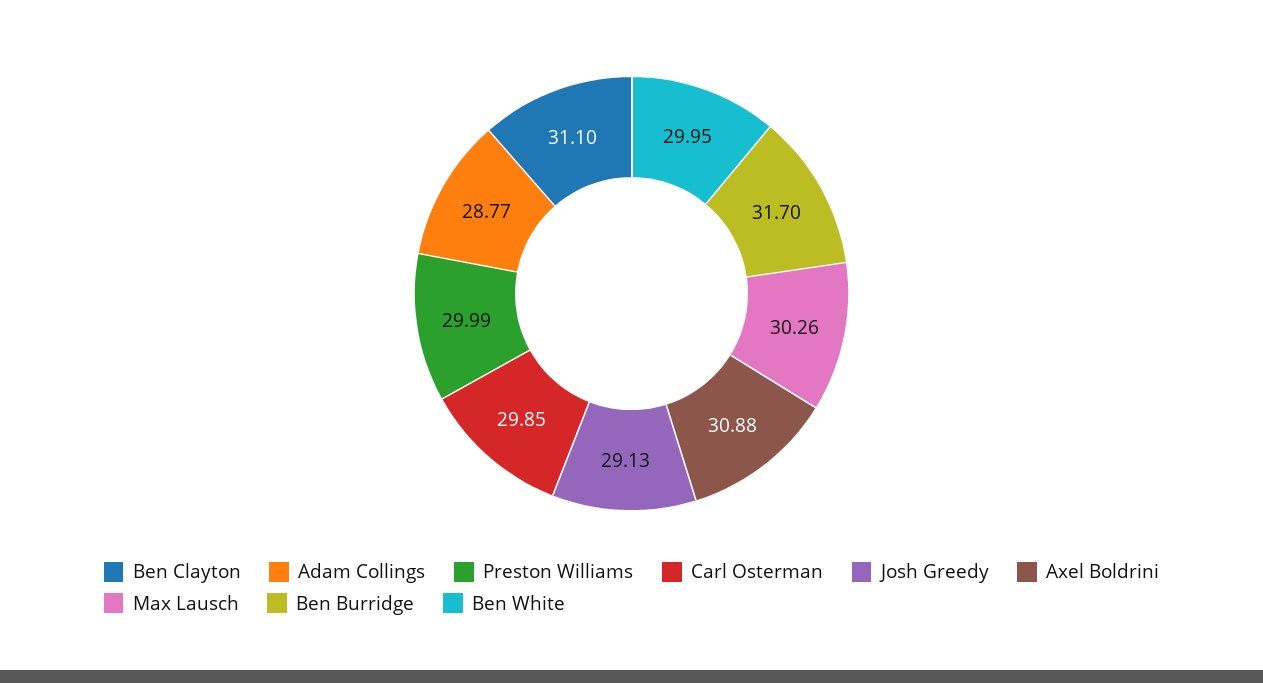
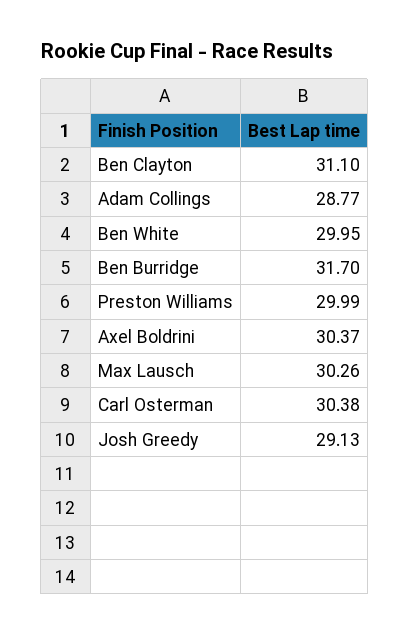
Carl Osterman: 29.85 -> 30.38
Axel Boldrini: 30.88 -> 30.37

